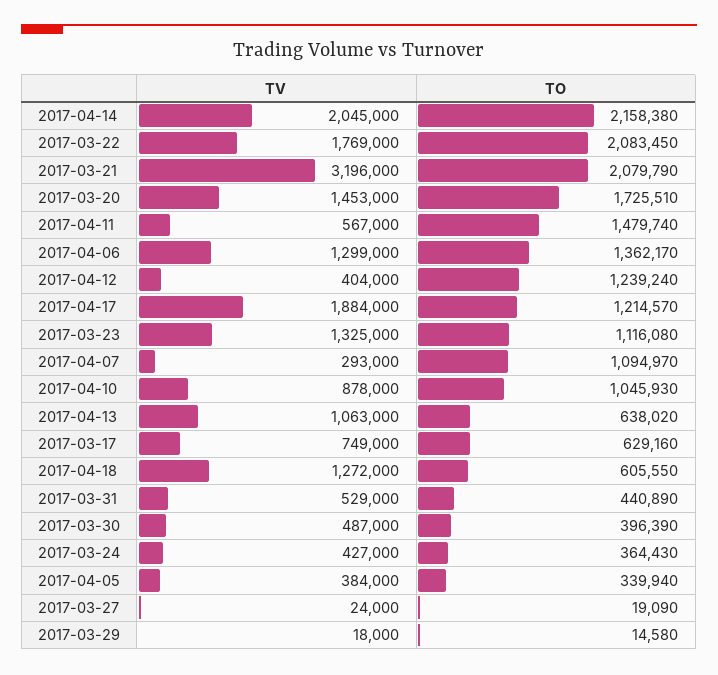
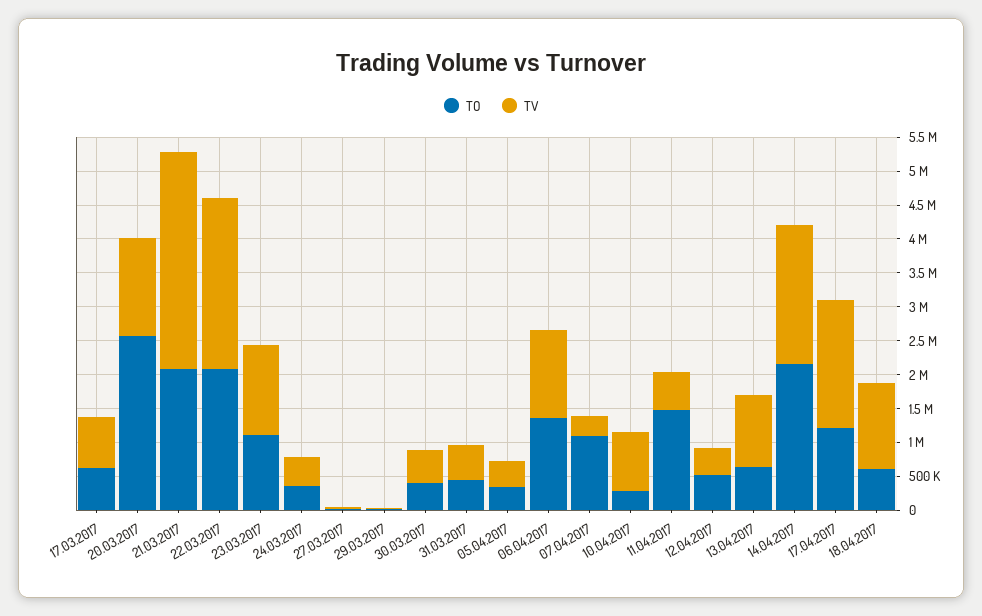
TV, 2017-03-22: 1769000 -> 2500000
TO, 2017-03-20: 1725510 -> 2500000
TO, 2017-04-12: 1239240 -> 500000
TO, 2017-04-10: 1045930 -> 250000

